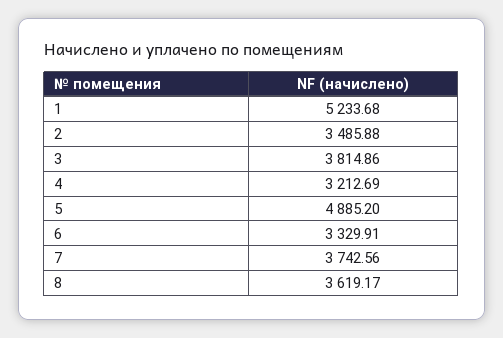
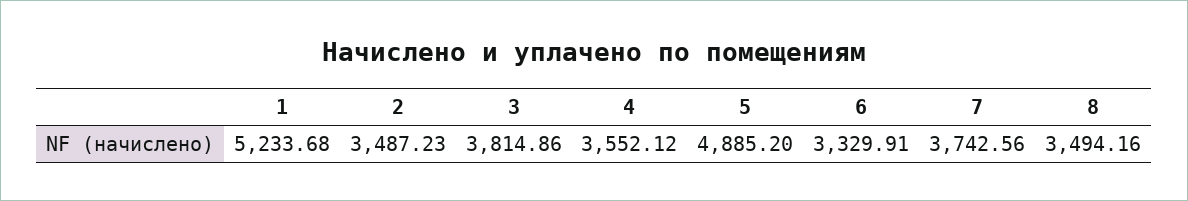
2: 3485.88 -> 3487.23
4: 3212.69 -> 3552.12
8: 3619.17 -> 3494.16

